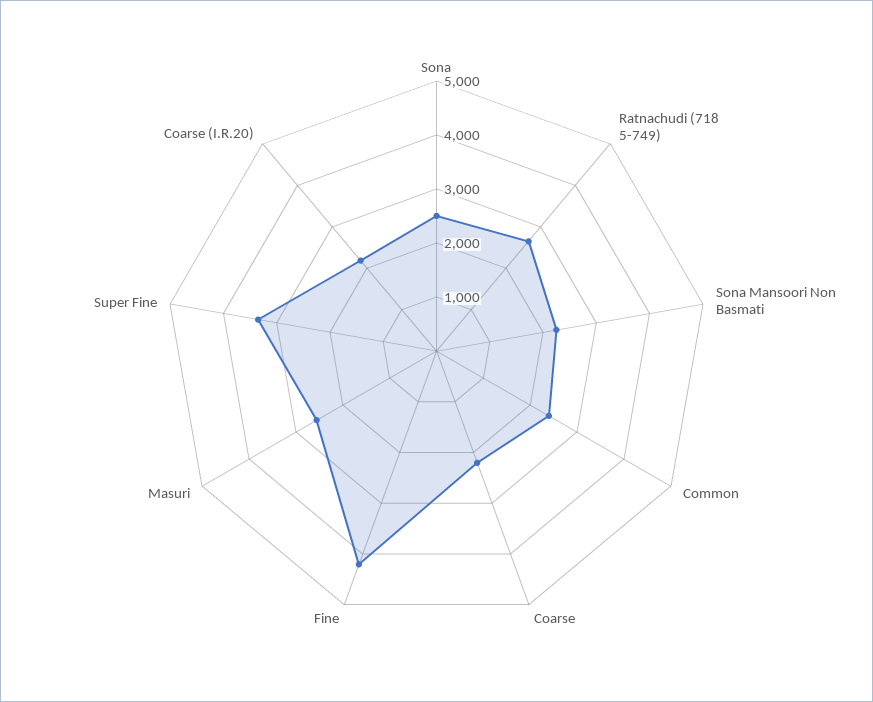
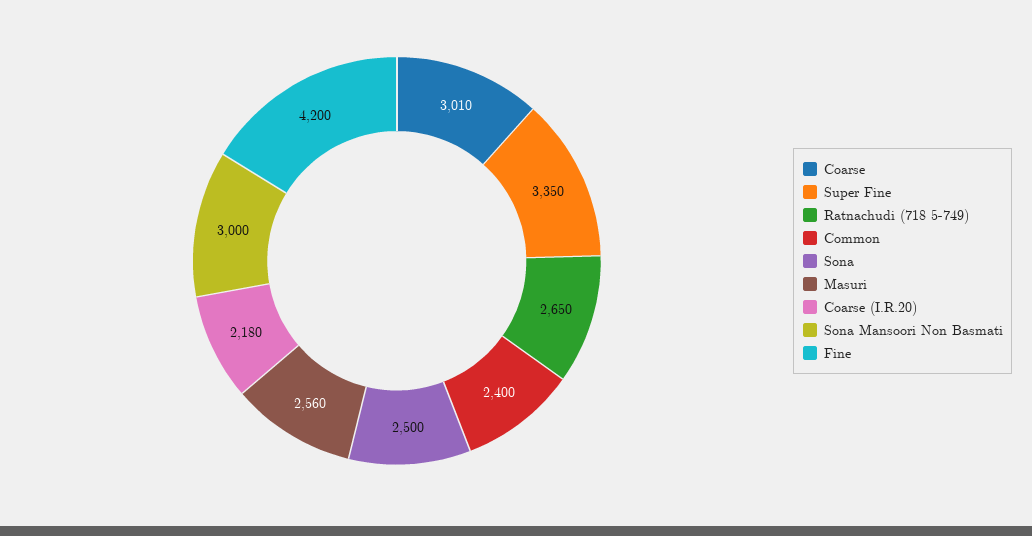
Sona Mansoori Non Basmati: 2200 -> 3000
Coarse: 2200 -> 3010

